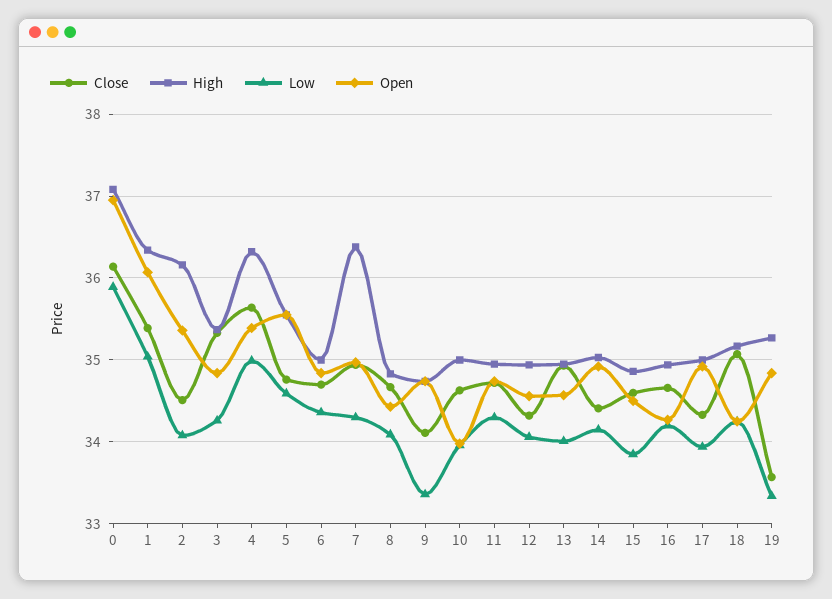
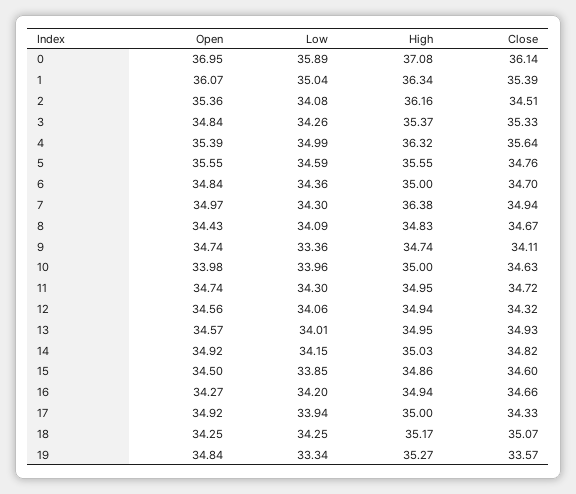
Close, 14: 34.4 -> 34.82

